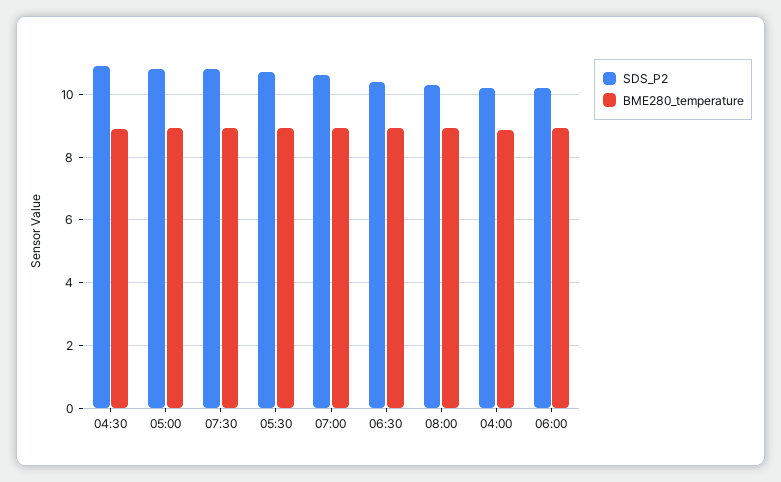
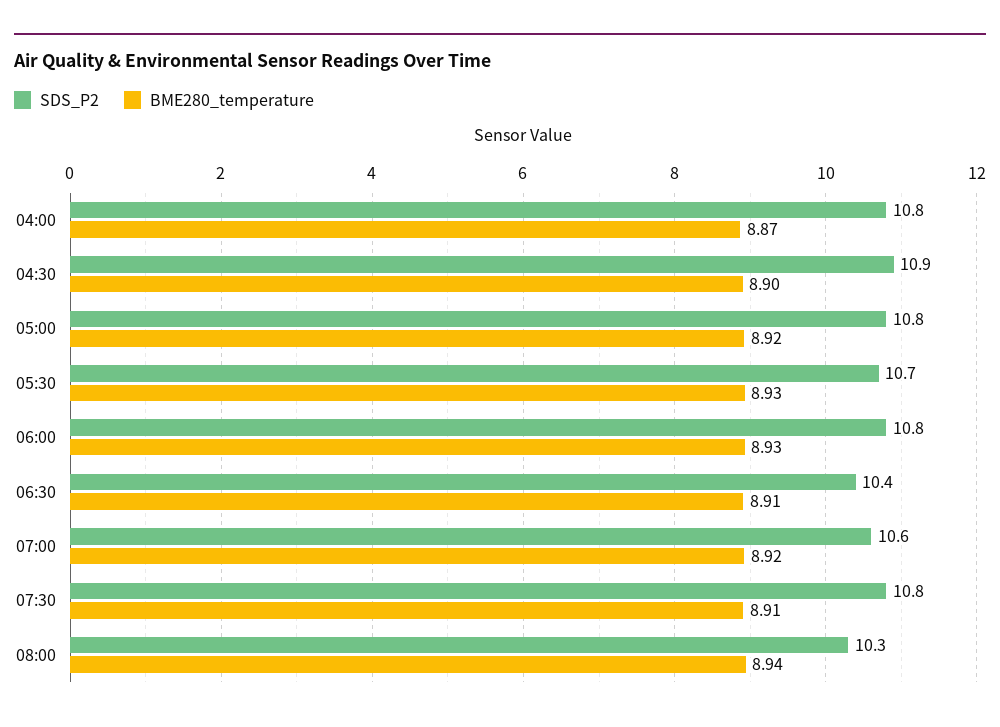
SDS_P2, 04:00: 10.2 -> 10.8
SDS_P2, 06:00: 10.2 -> 10.8

